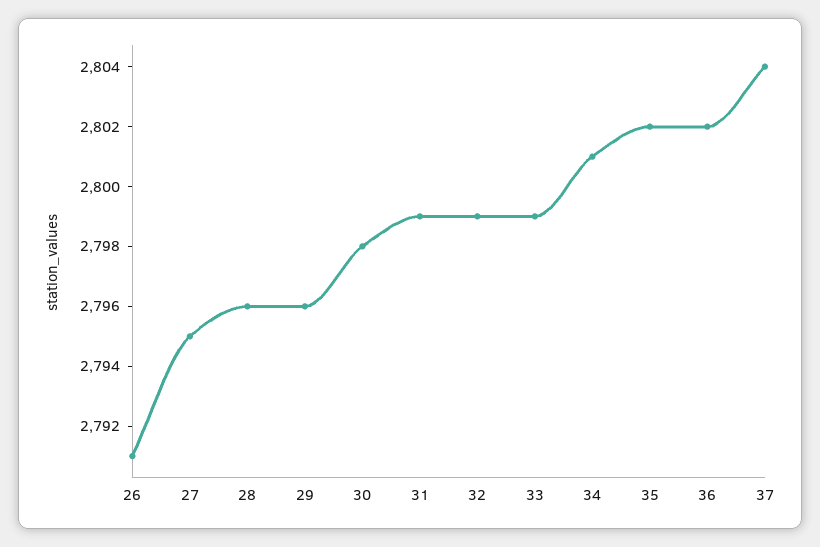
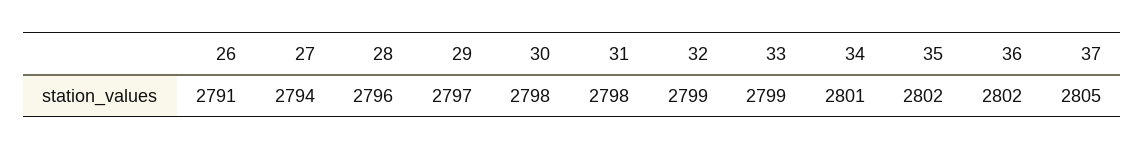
27: 2795 -> 2794
29: 2796 -> 2797
31: 2799 -> 2798
37: 2804 -> 2805

